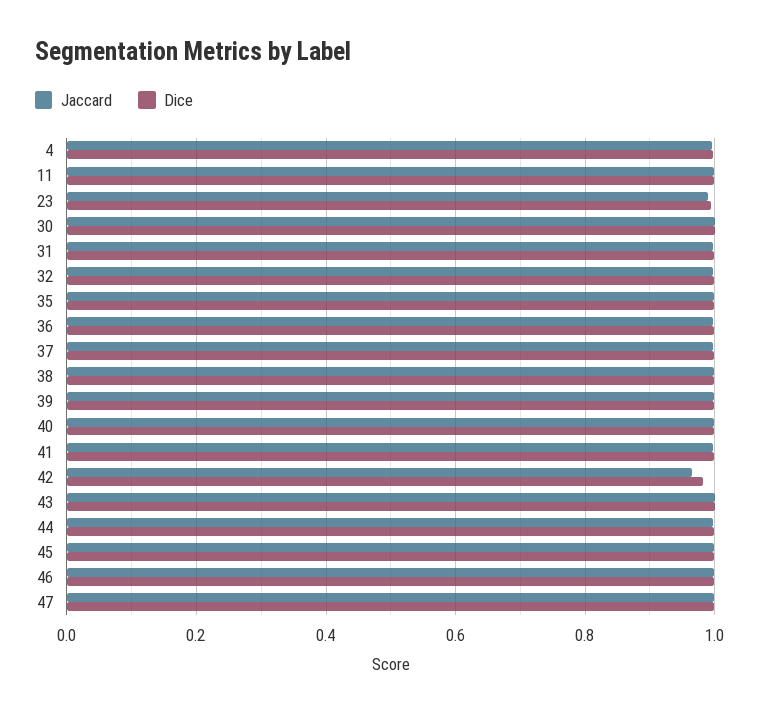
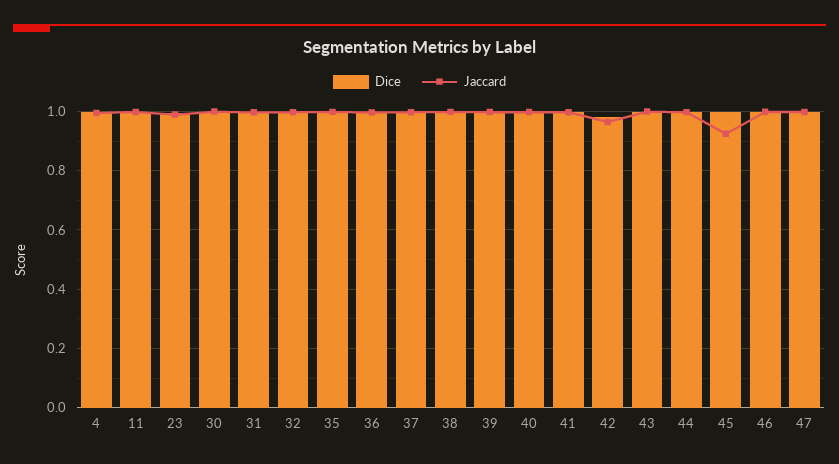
Jaccard, 45: 1 -> 0.925

